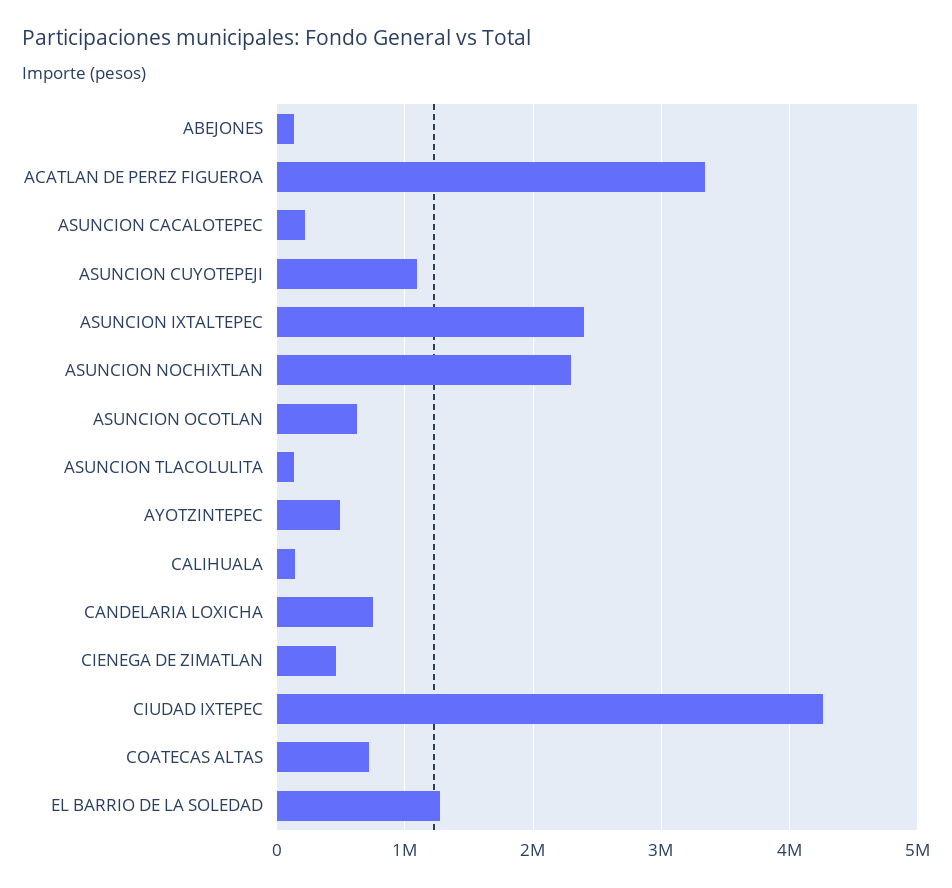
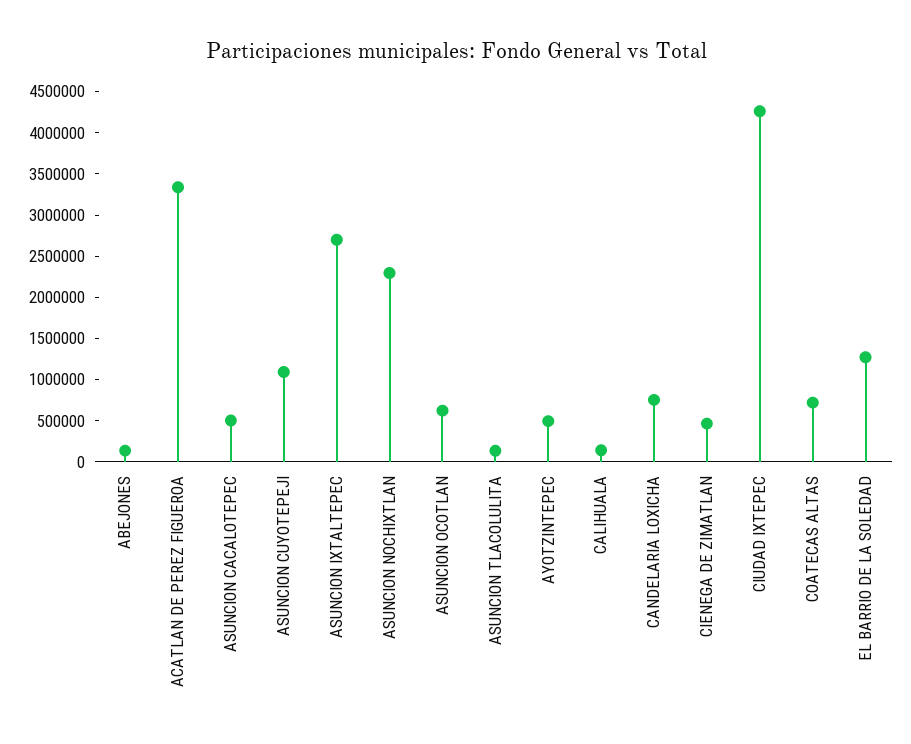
ASUNCION CACALOTEPEC: 200000 -> 500000
ASUNCION IXTALTEPEC: 2400000 -> 2700000

